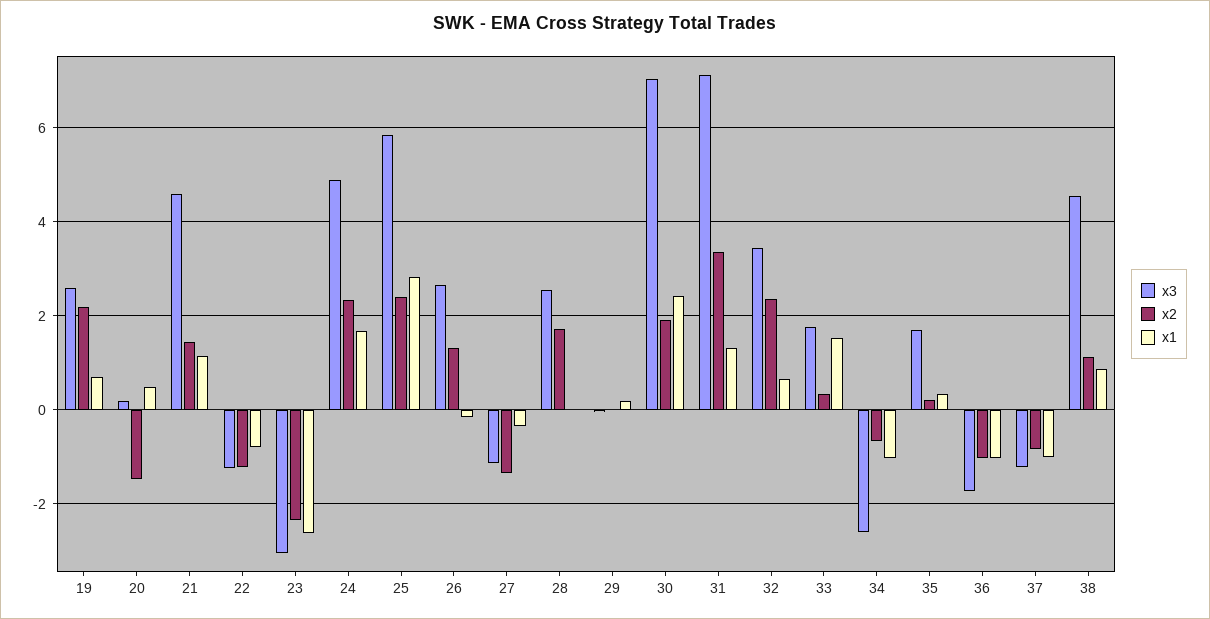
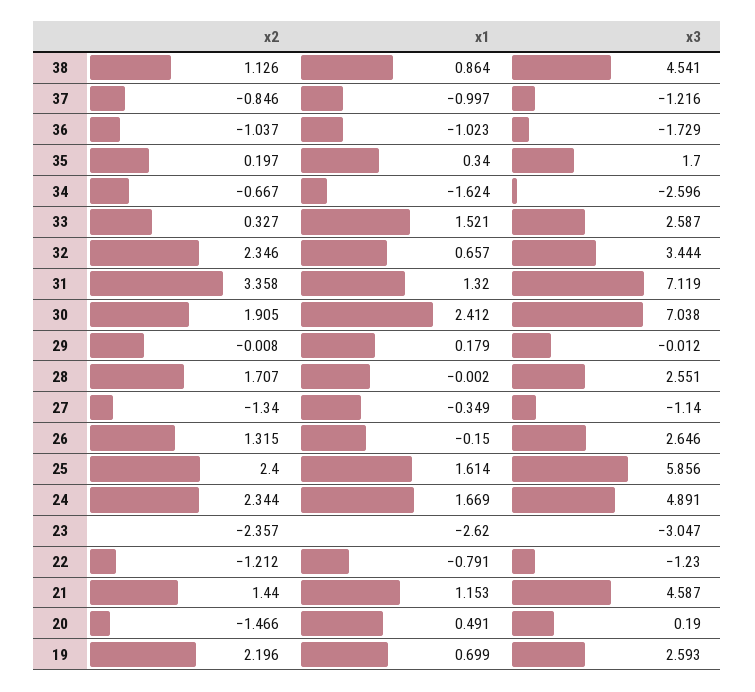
x1, 25: 2.8 -> 1.614
x3, 33: 1.8 -> 2.587
x1, 34: -1 -> -1.624

